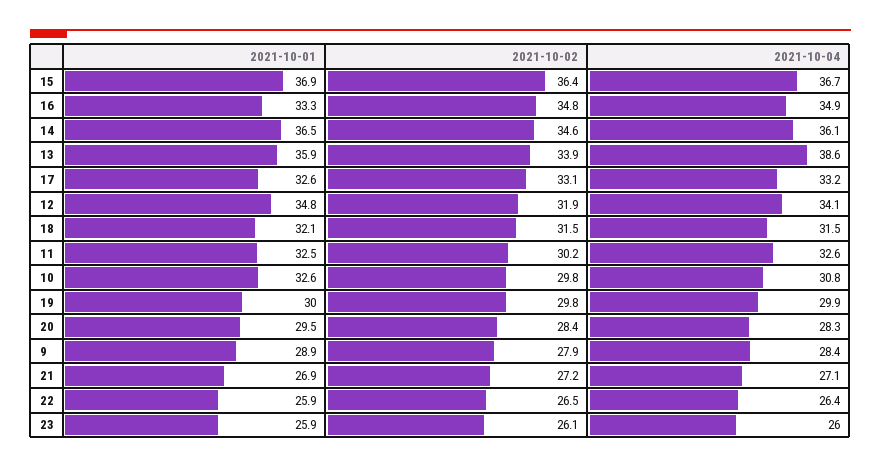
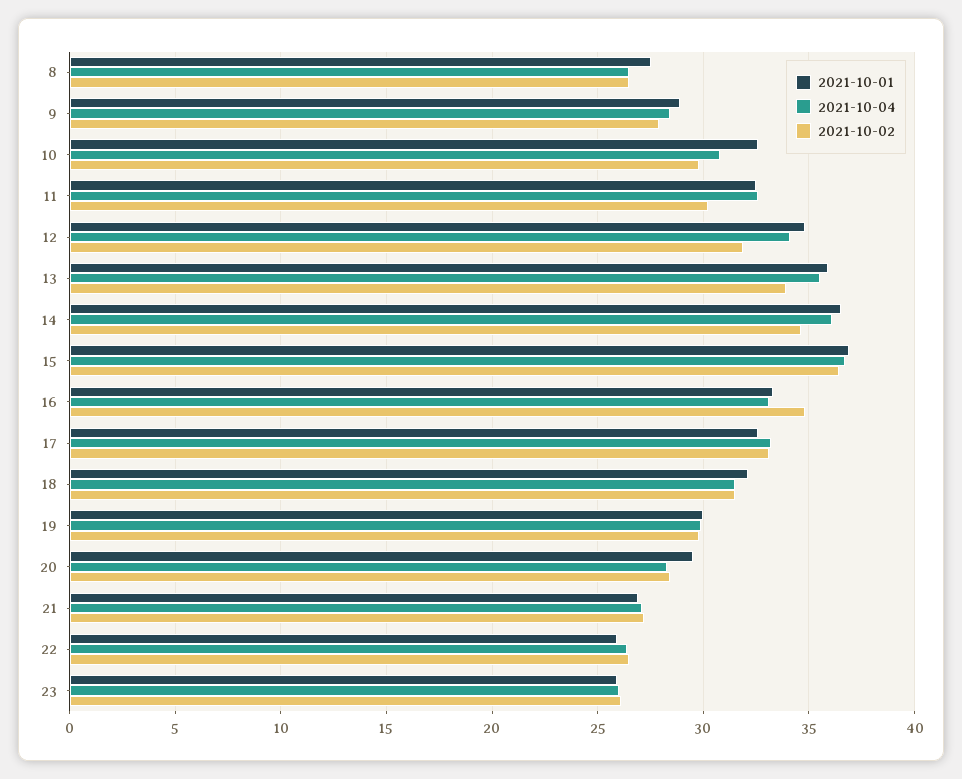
2021-10-04, 16: 34.9 -> 33
2021-10-04, 13: 38.6 -> 35.5
2021-10-01, 8: none -> 27.5
2021-10-04, 8: none -> 26.5
2021-10-02, 8: none -> 26.5

